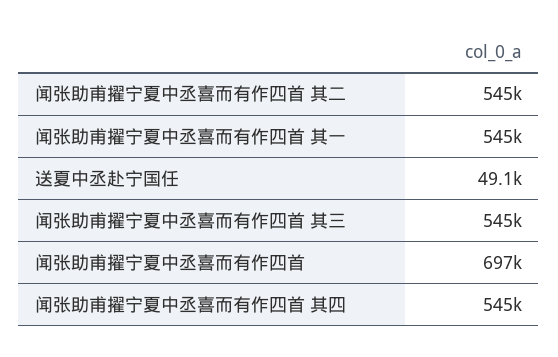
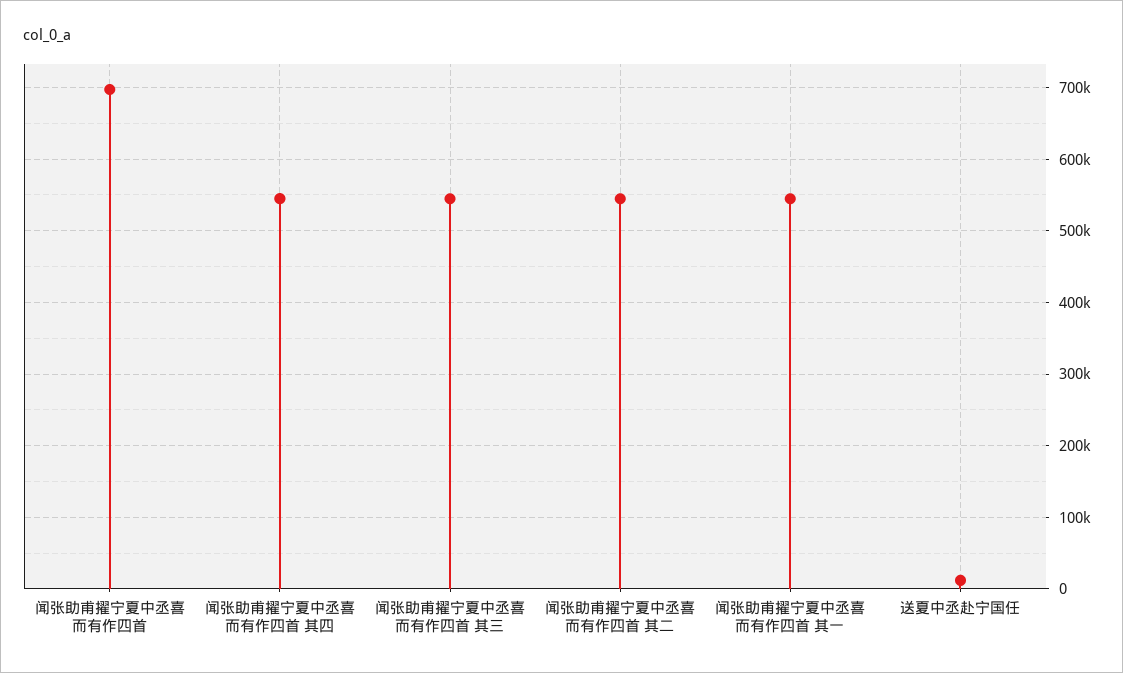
送夏中丞赴宁国任: 49100 -> 10000

